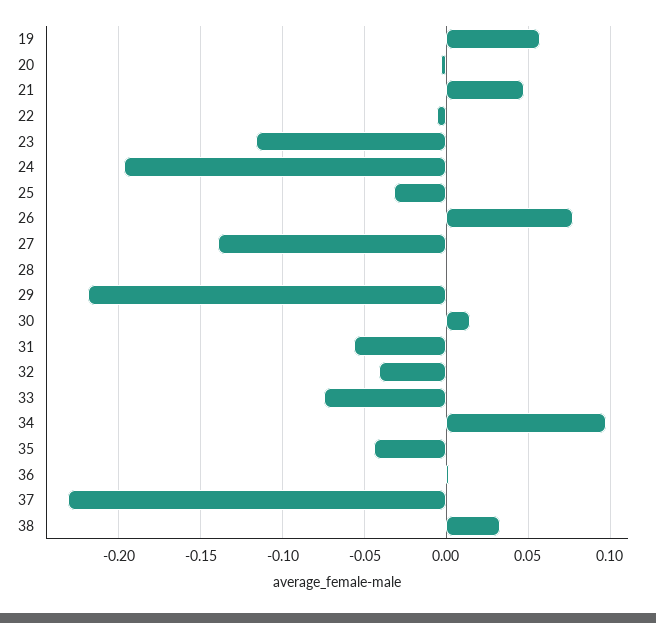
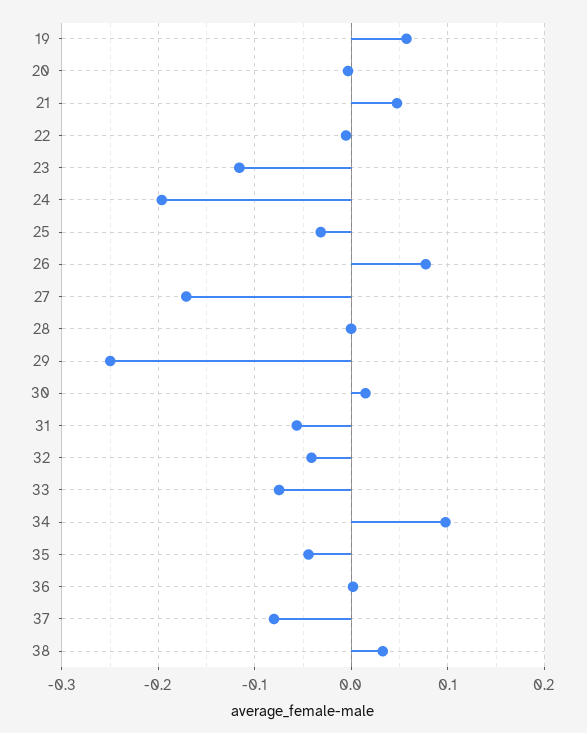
27: -0.14 -> -0.17
29: -0.22 -> -0.25
37: -0.23 -> -0.08

